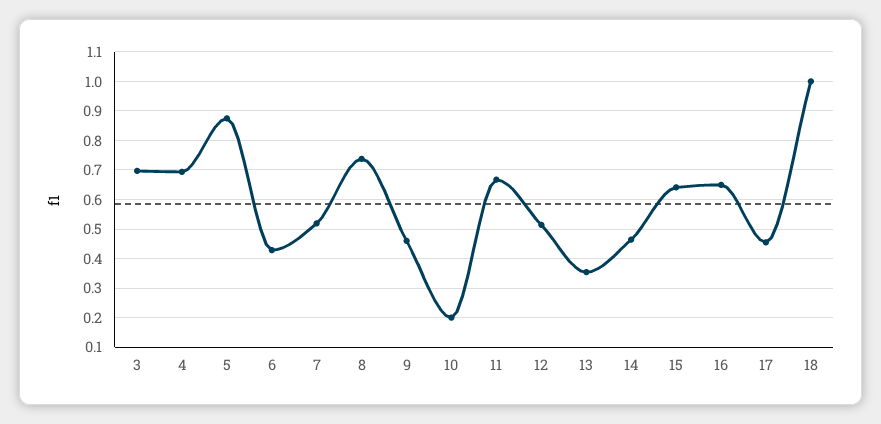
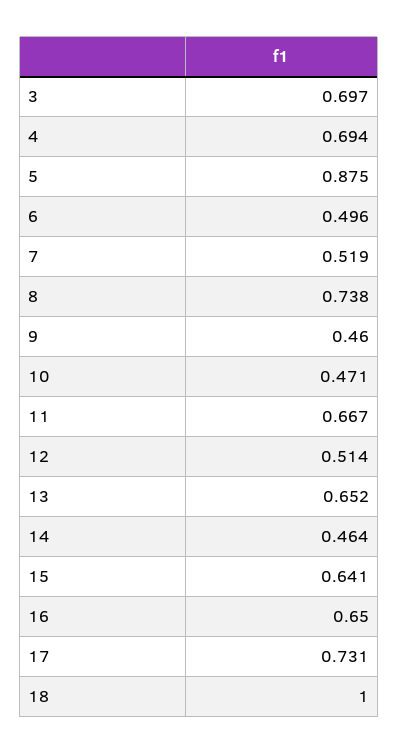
6: 0.425 -> 0.496
10: 0.2 -> 0.471
13: 0.35 -> 0.652
17: 0.45 -> 0.731

